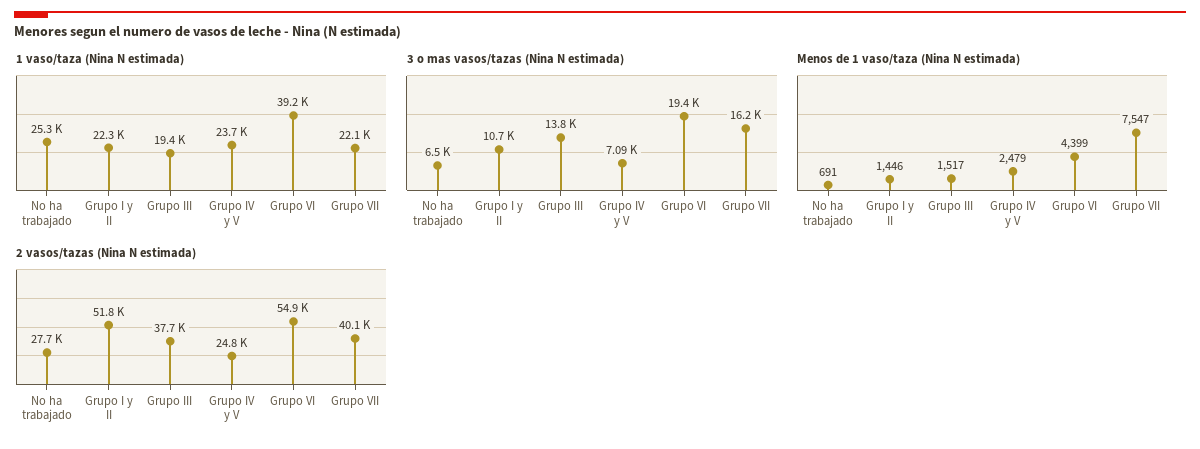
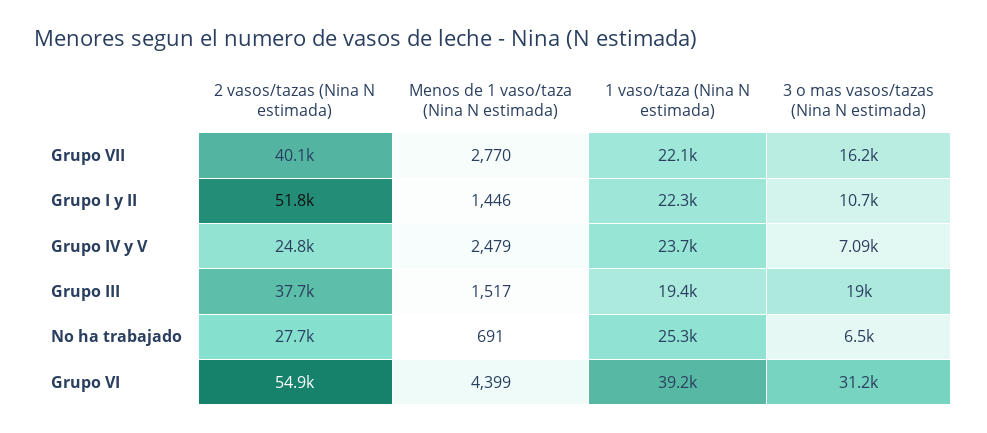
3 o mas vasos/tazas (Nina N estimada), Grupo III: 13800 -> 19000
3 o mas vasos/tazas (Nina N estimada), Grupo VI: 19400 -> 31200
Menos de 1 vaso/taza (Nina N estimada), Grupo VII: 7547 -> 2770

